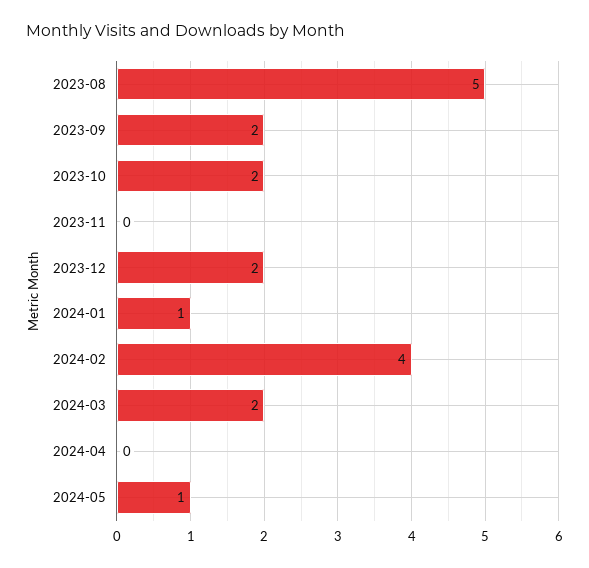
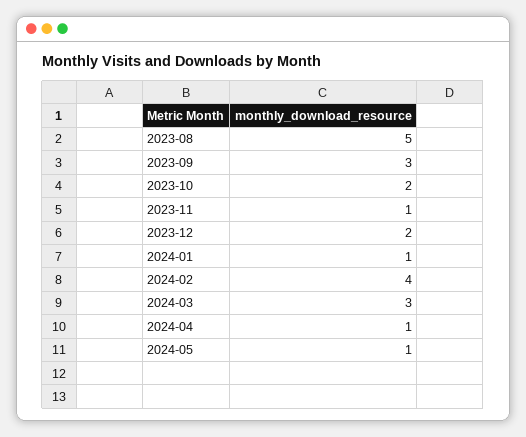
2023-09: 2 -> 3
2023-11: 0 -> 1
2024-03: 2 -> 3
2024-04: 0 -> 1

